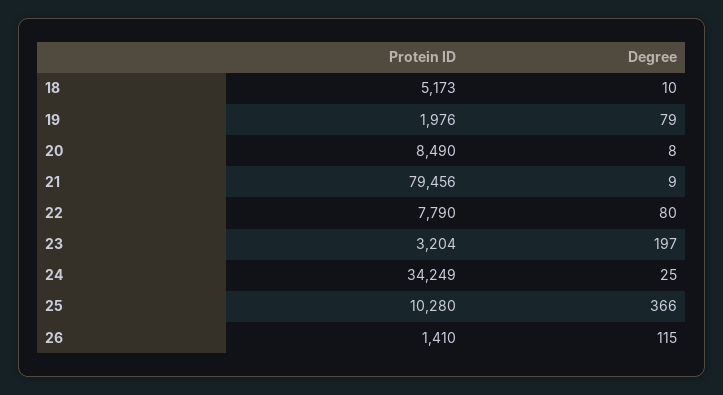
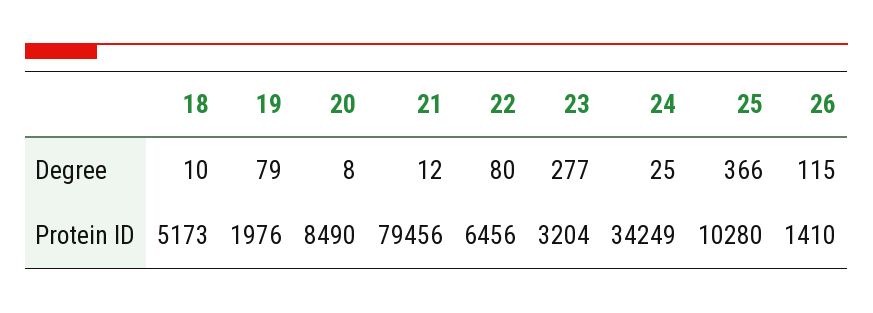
Degree, 21: 9 -> 12
Protein ID, 22: 7790 -> 6456
Degree, 23: 197 -> 277

